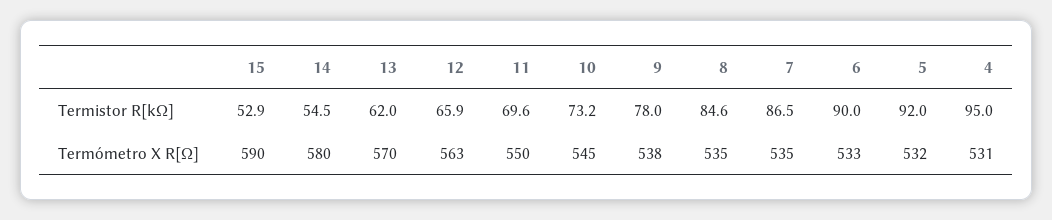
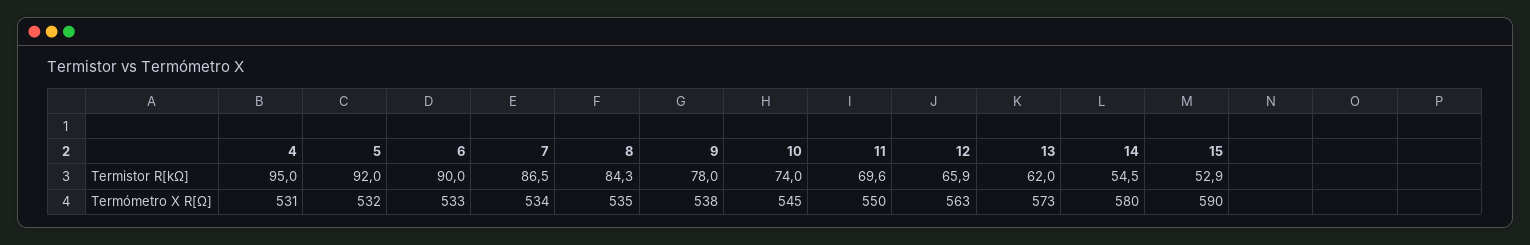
10, Termistor R[kΩ]: 73.2 -> 74
8, Termistor R[kΩ]: 84.6 -> 84.3
13, Termómetro X R[Ω]: 570 -> 573
7, Termómetro X R[Ω]: 535 -> 534

